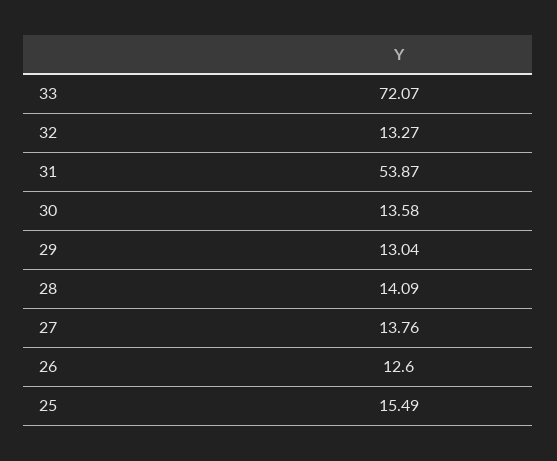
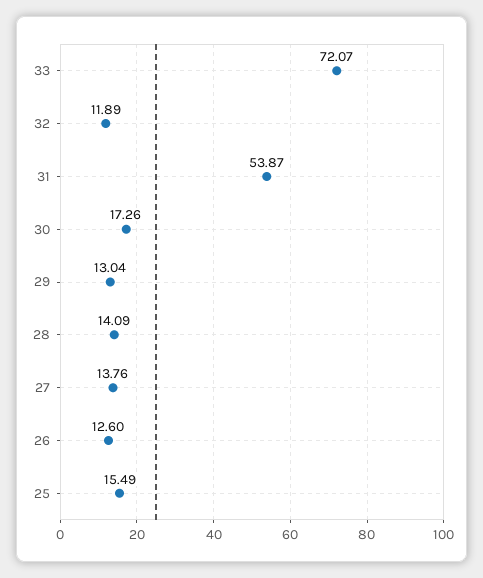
32: 13.27 -> 11.89
30: 13.58 -> 17.26

